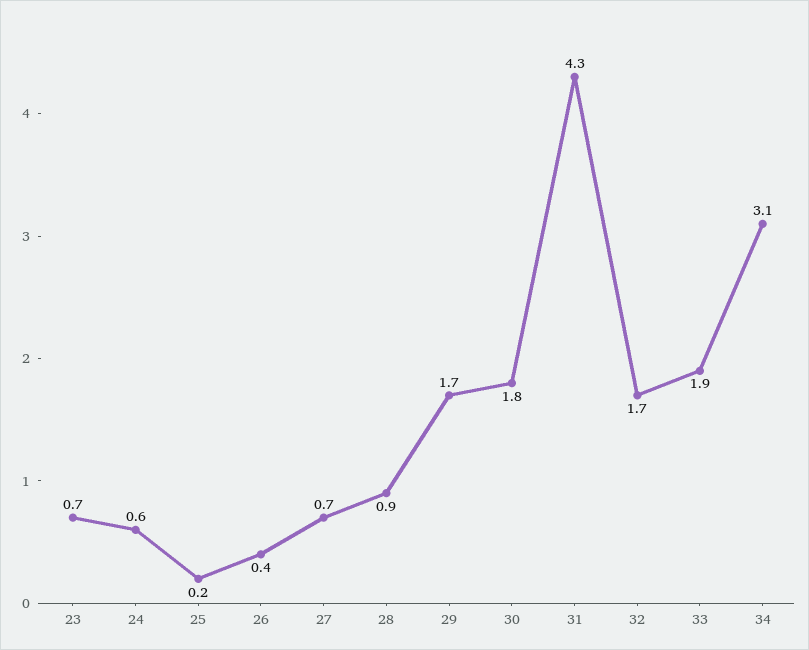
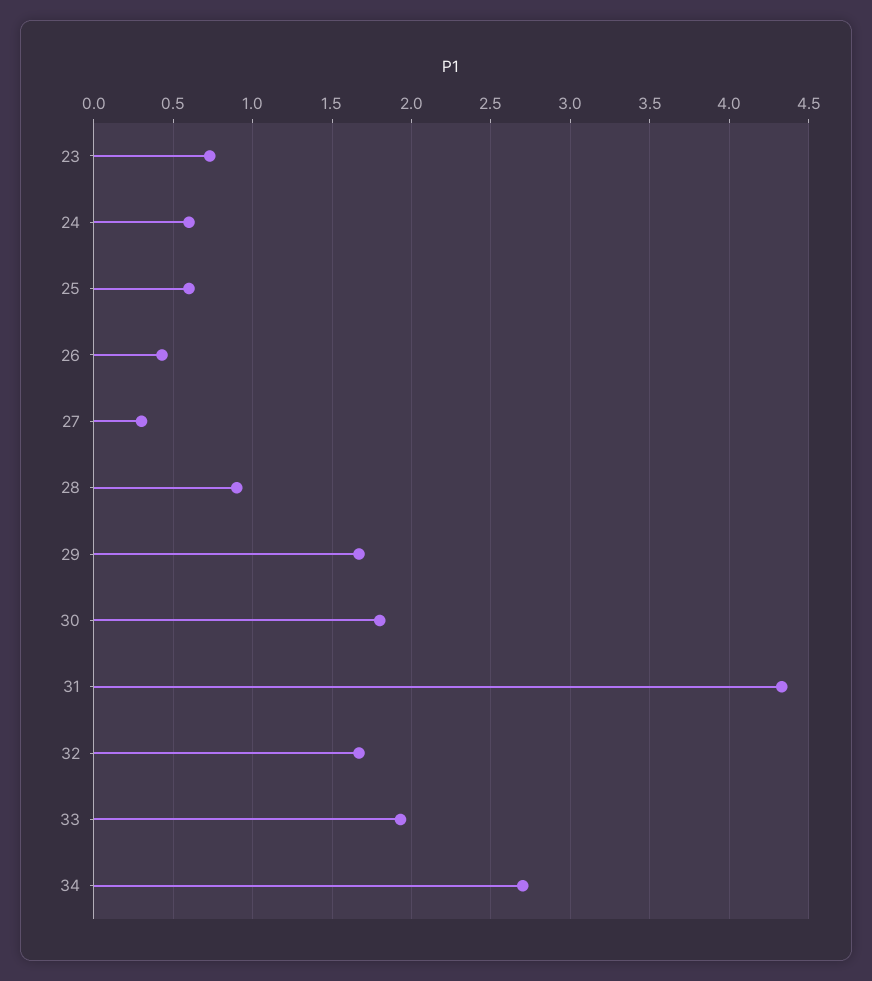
25: 0.2 -> 0.6
27: 0.7 -> 0.3
34: 3.1 -> 2.7

